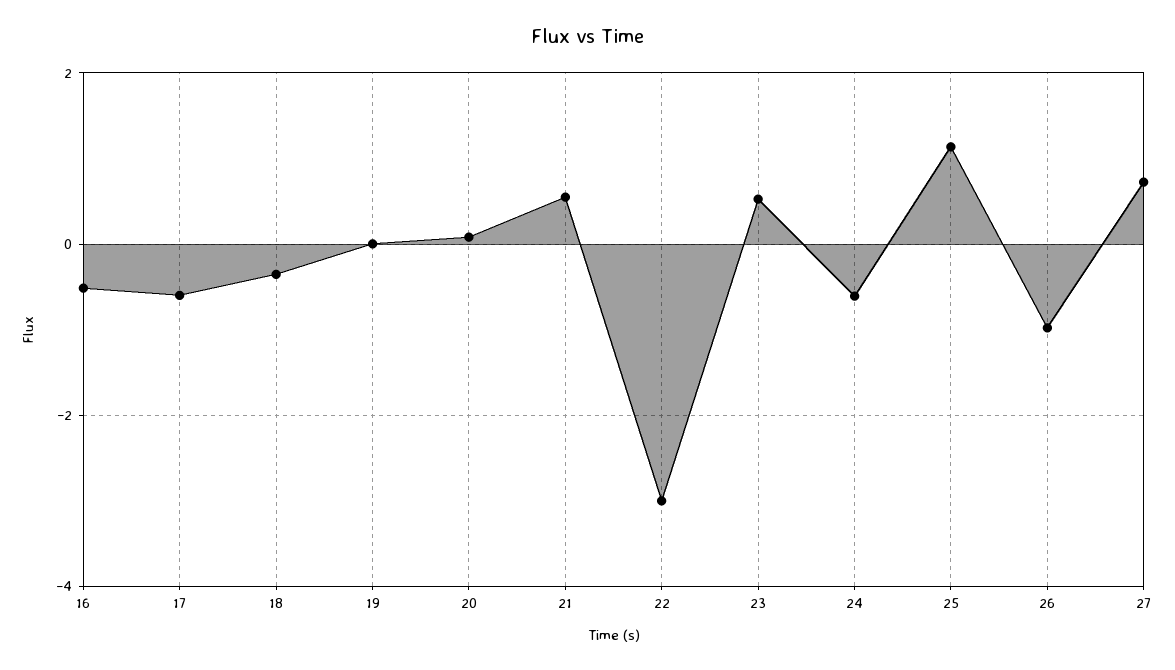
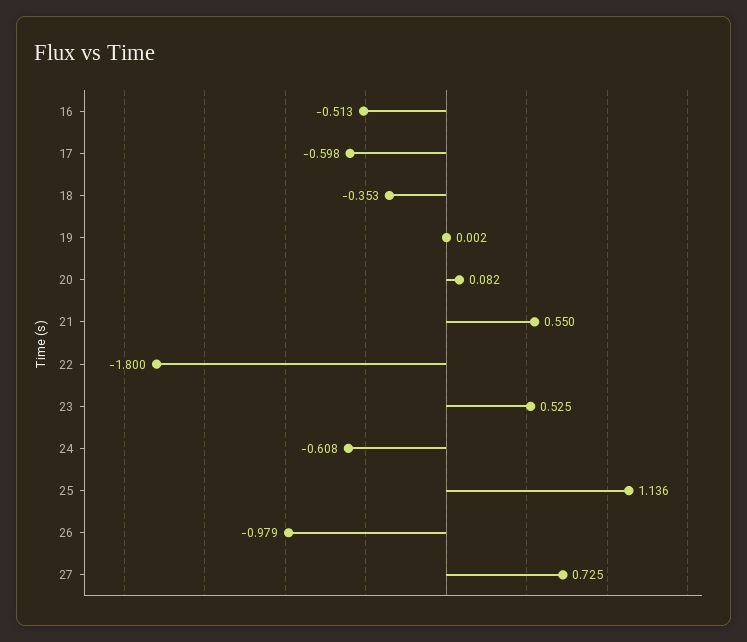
22: -3 -> -1.8

